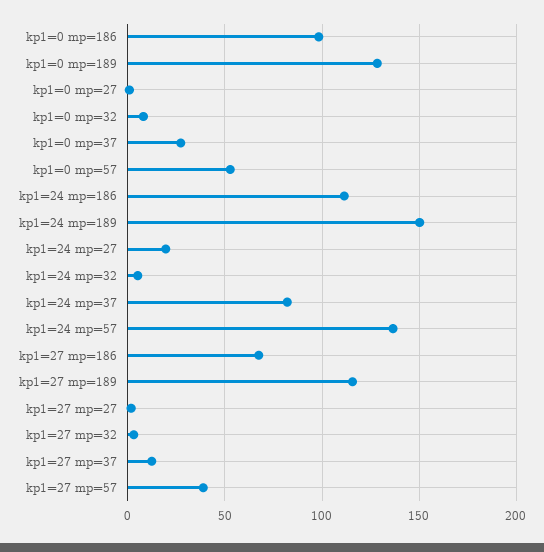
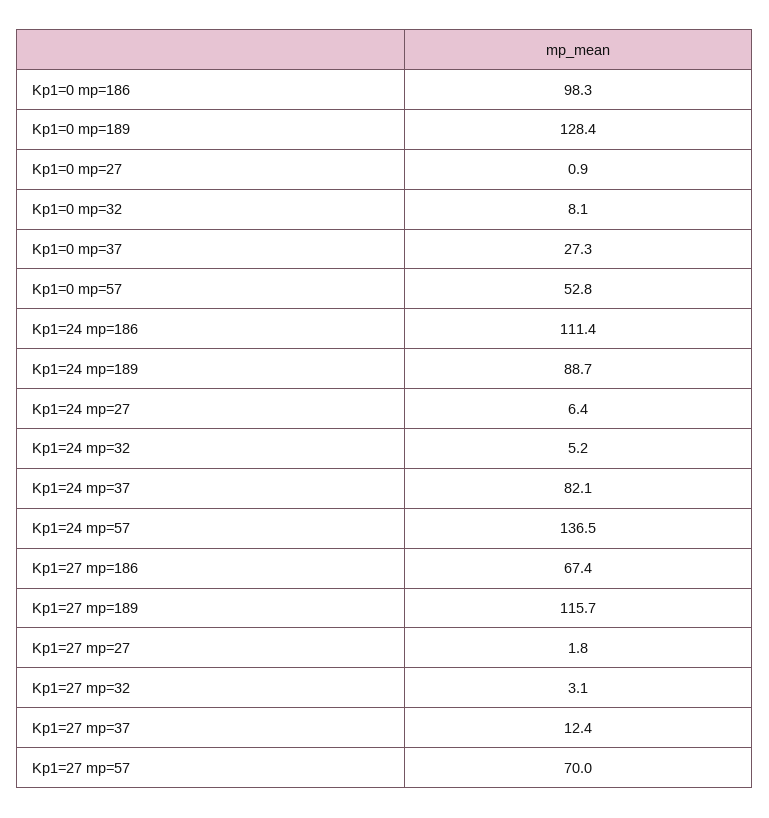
kp1=24 mp=189: 150 -> 88.7
kp1=24 mp=27: 20 -> 6.4
kp1=27 mp=57: 40 -> 70

